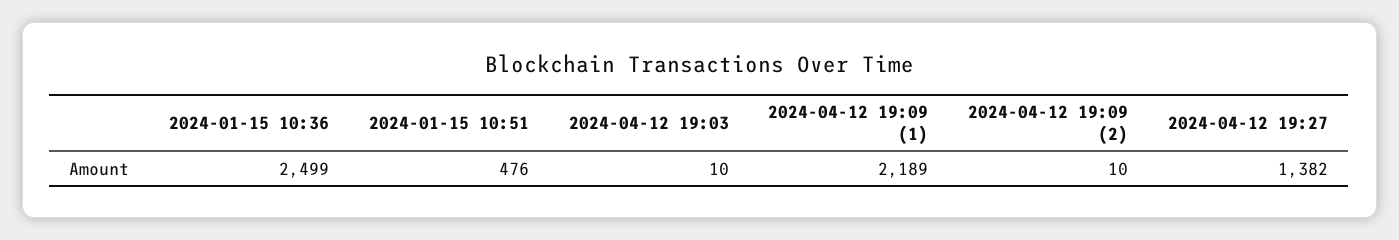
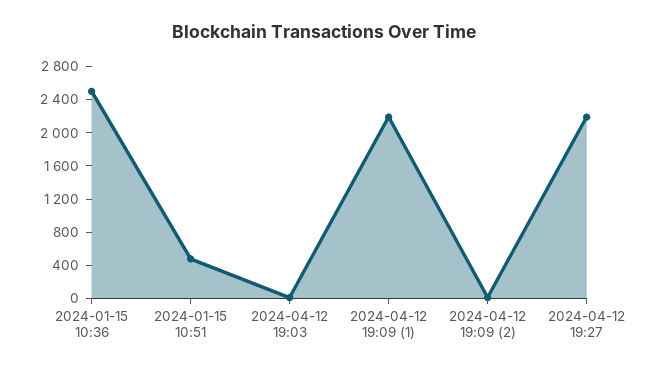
2024-04-12 19:27: 1382 -> 2200

